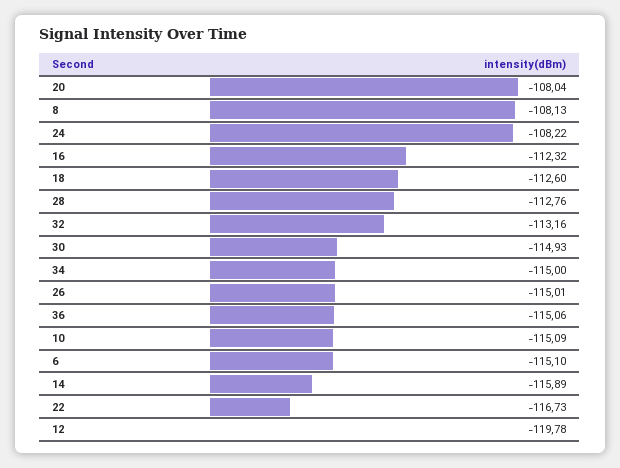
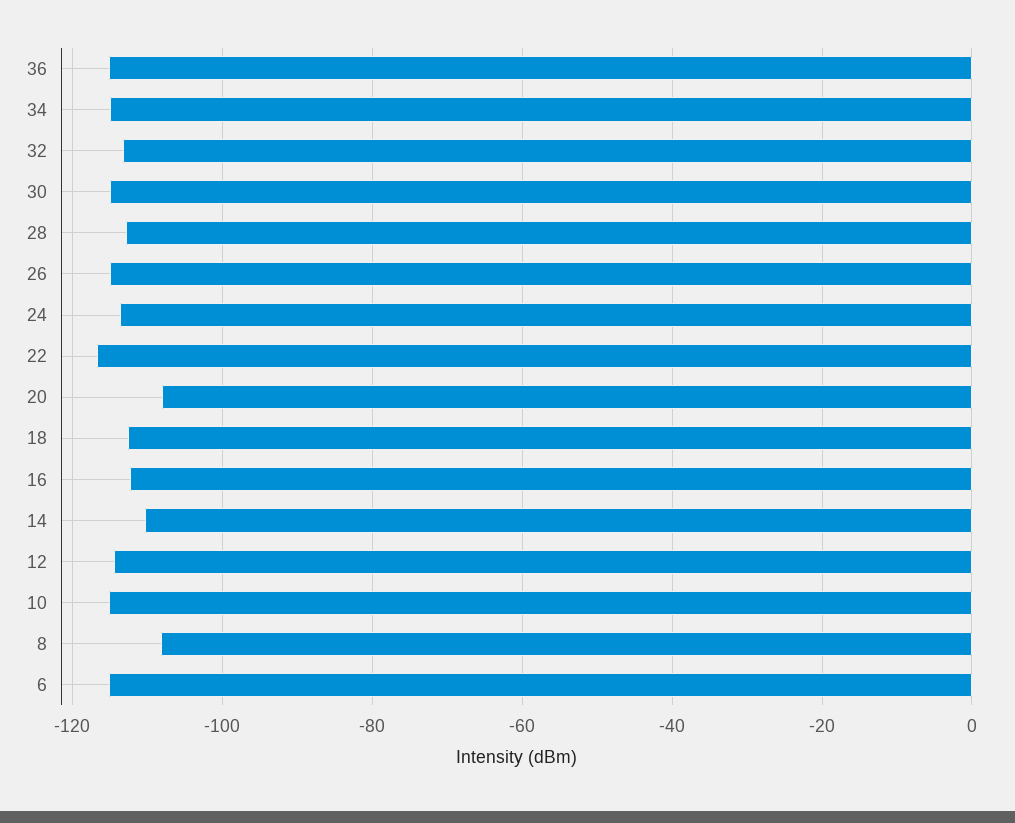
24: -108.22 -> -114
14: -115.89 -> -110
12: -119.78 -> -114

